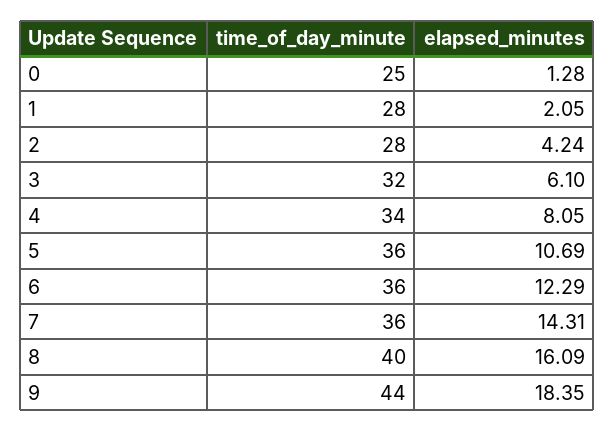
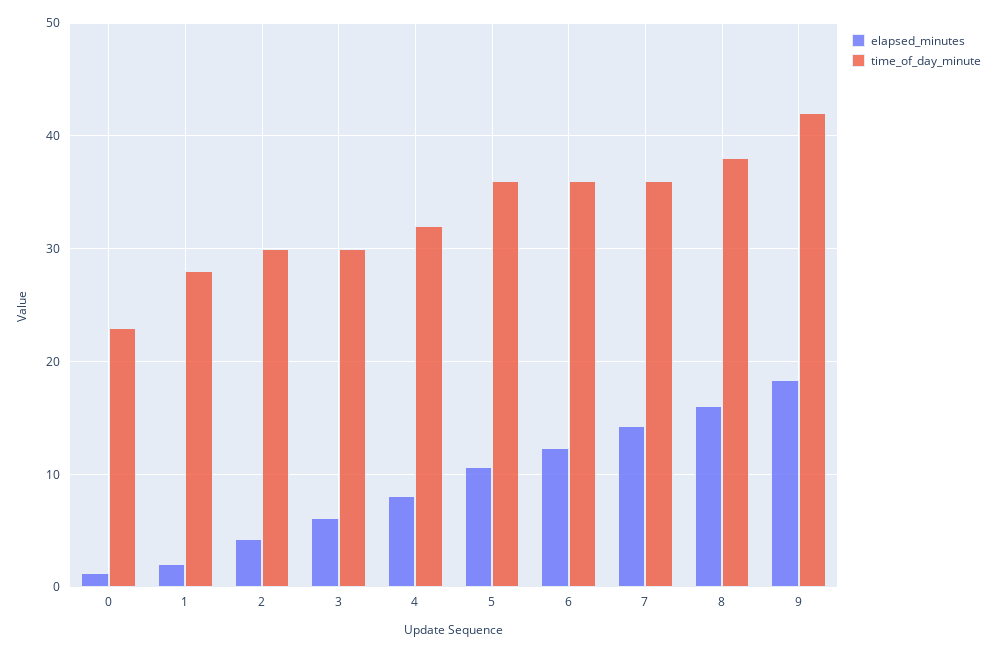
time_of_day_minute, 0: 25 -> 23
time_of_day_minute, 2: 28 -> 30
time_of_day_minute, 3: 32 -> 30
time_of_day_minute, 4: 34 -> 32
time_of_day_minute, 8: 40 -> 38
time_of_day_minute, 9: 44 -> 42

